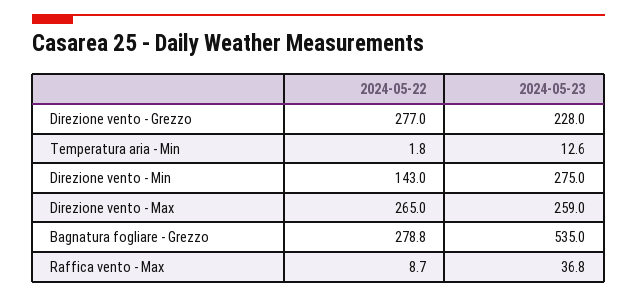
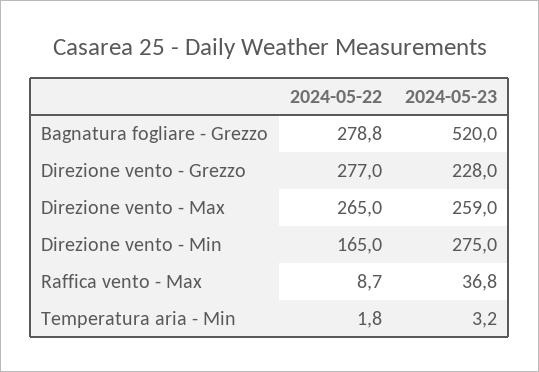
2024-05-23, Temperatura aria - Min: 12.6 -> 3.2
2024-05-22, Direzione vento - Min: 143 -> 165
2024-05-23, Bagnatura fogliare - Grezzo: 535 -> 520

